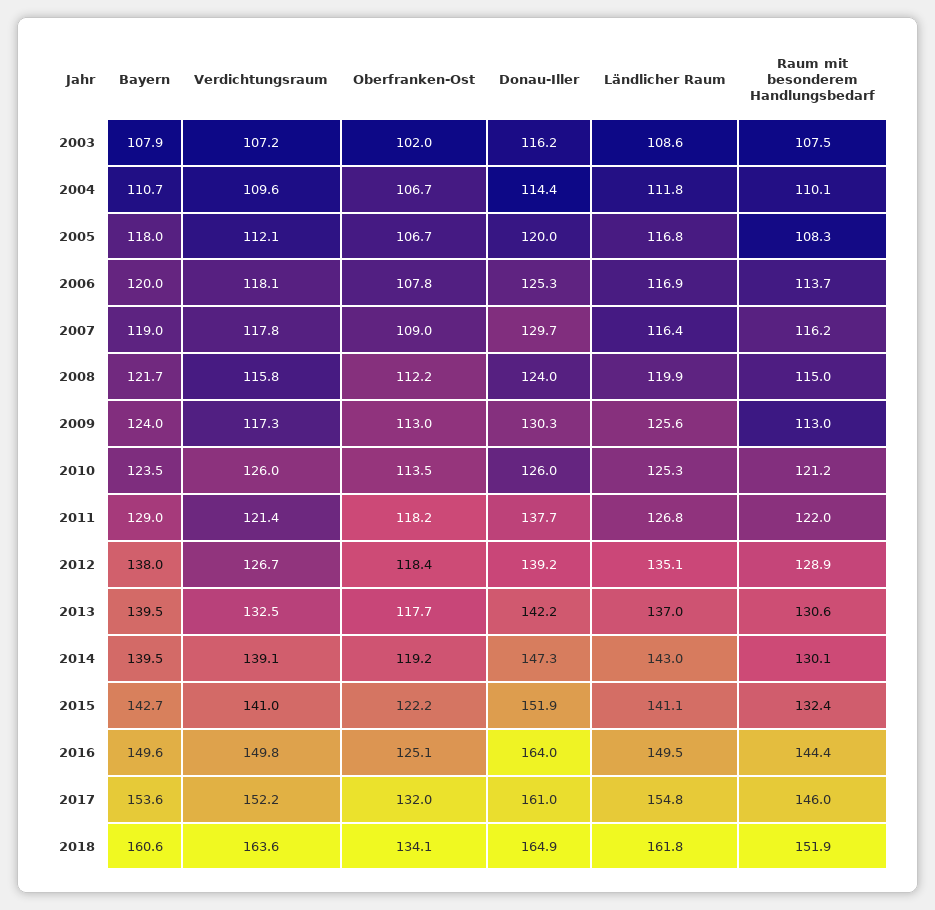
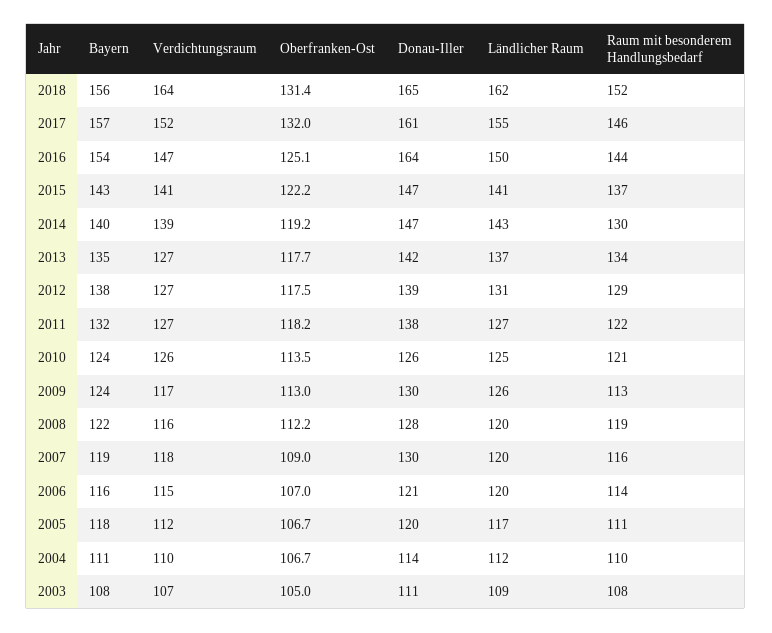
Oberfranken-Ost, 2003: 102 -> 105
Donau-Iller, 2003: 116.2 -> 111
Raum mit besonderem Handlungsbedarf, 2005: 108.3 -> 111
Bayern, 2006: 120 -> 116
Verdichtungsraum, 2006: 118.1 -> 115
Oberfranken-Ost, 2006: 107.8 -> 107
Donau-Iller, 2006: 125.3 -> 121
Ländlicher Raum, 2006: 116.9 -> 120
Ländlicher Raum, 2007: 116.4 -> 120
Donau-Iller, 2008: 124 -> 128
Raum mit besonderem Handlungsbedarf, 2008: 115 -> 119
Bayern, 2011: 129 -> 132
Verdichtungsraum, 2011: 121.4 -> 127
Oberfranken-Ost, 2012: 118.4 -> 117.5
Ländlicher Raum, 2012: 135.1 -> 131
Bayern, 2013: 139.5 -> 135
Verdichtungsraum, 2013: 132.5 -> 127
Raum mit besonderem Handlungsbedarf, 2013: 130.6 -> 134
Donau-Iller, 2015: 151.9 -> 147
Raum mit besonderem Handlungsbedarf, 2015: 132.4 -> 137
Bayern, 2016: 149.6 -> 154
Verdichtungsraum, 2016: 149.8 -> 147
Bayern, 2017: 153.6 -> 157
Bayern, 2018: 160.6 -> 156
Oberfranken-Ost, 2018: 134.1 -> 131.4

